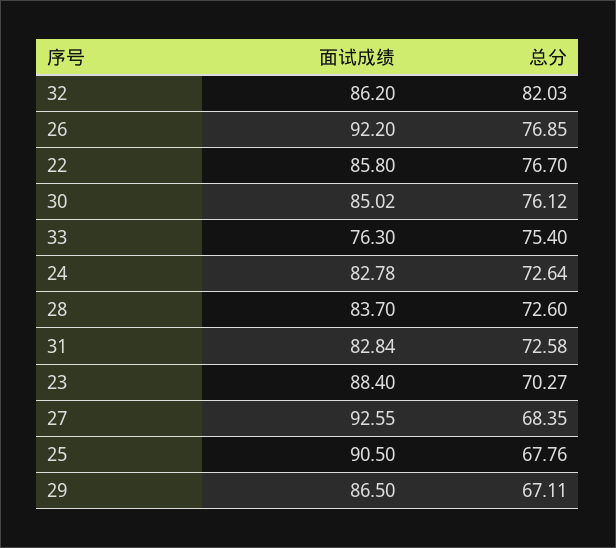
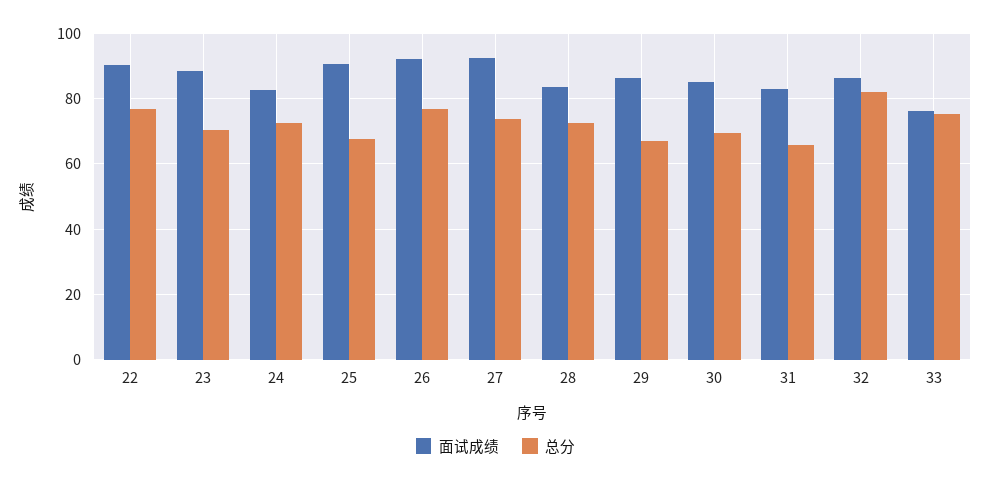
面试成绩, 22: 85.8 -> 90
总分, 30: 76.12 -> 70
总分, 31: 72.58 -> 66
总分, 27: 68.35 -> 74

